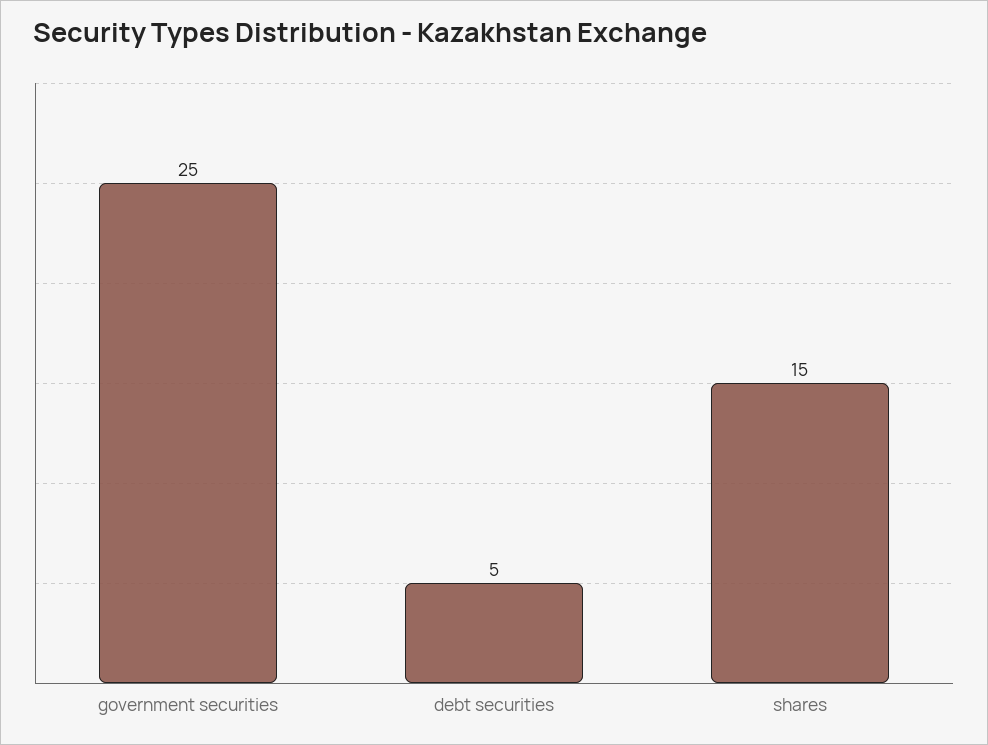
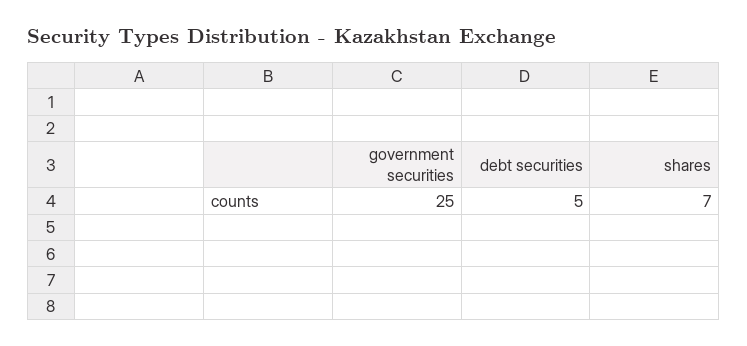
shares: 15 -> 7

